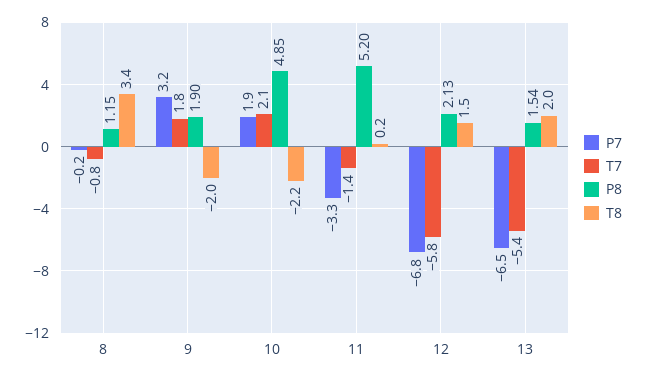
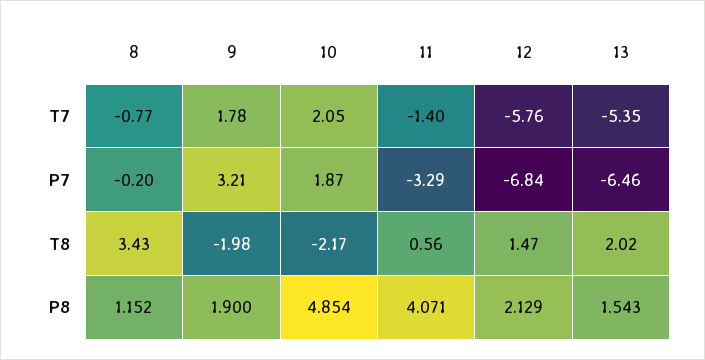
P8, 11: 5.2 -> 4.071
T8, 11: 0.2 -> 0.56

